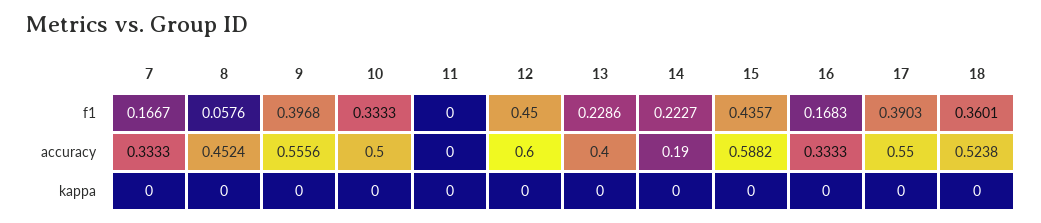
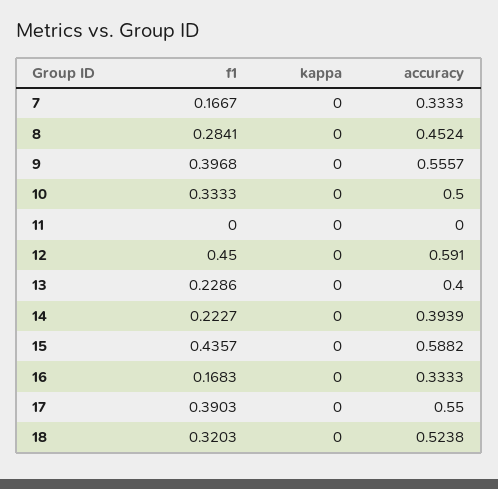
8, f1: 0.0576 -> 0.2841
18, f1: 0.3601 -> 0.3203
9, accuracy: 0.5556 -> 0.5557
12, accuracy: 0.6 -> 0.591
14, accuracy: 0.19 -> 0.3939

